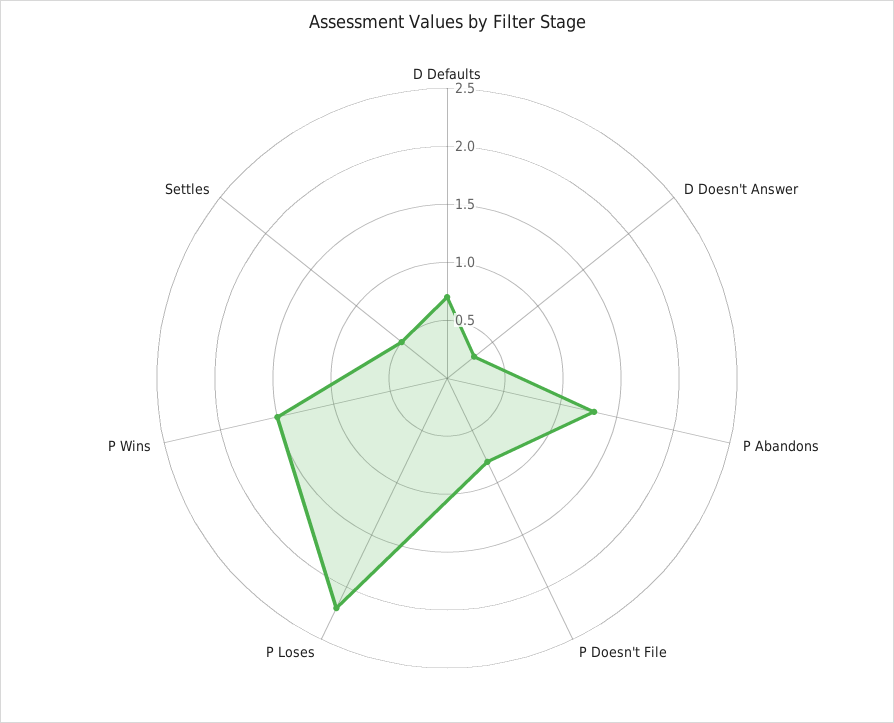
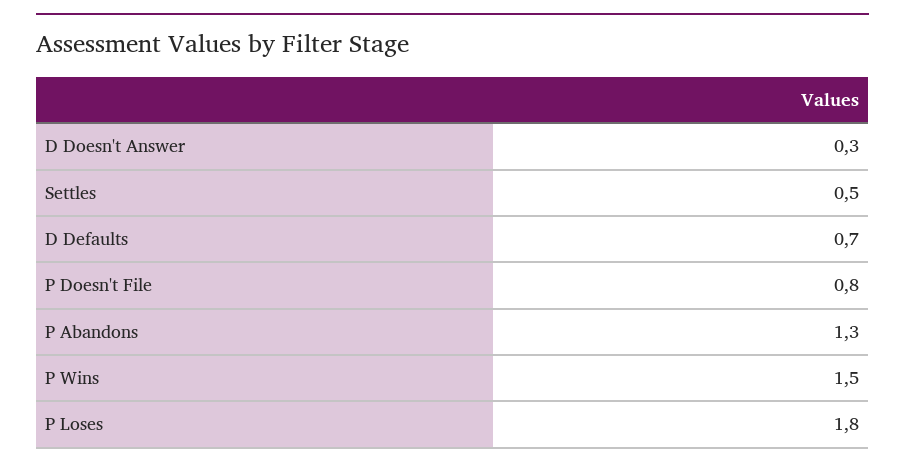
P Loses: 2.2 -> 1.8

